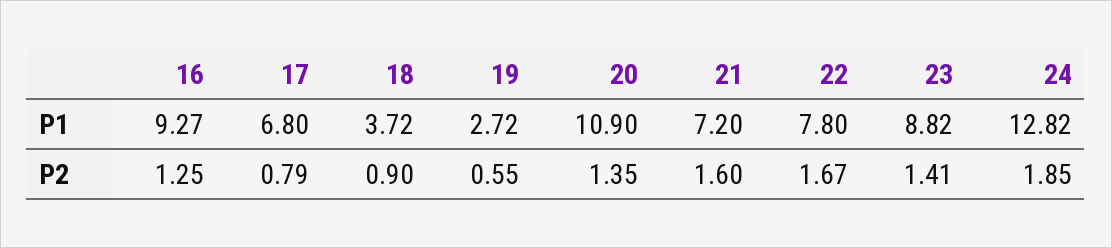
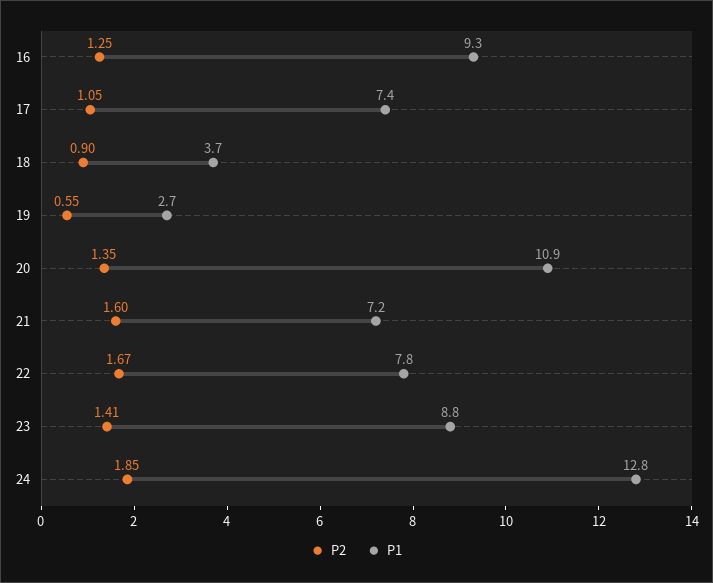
P1, 17: 6.8 -> 7.4
P2, 17: 0.79 -> 1.05

